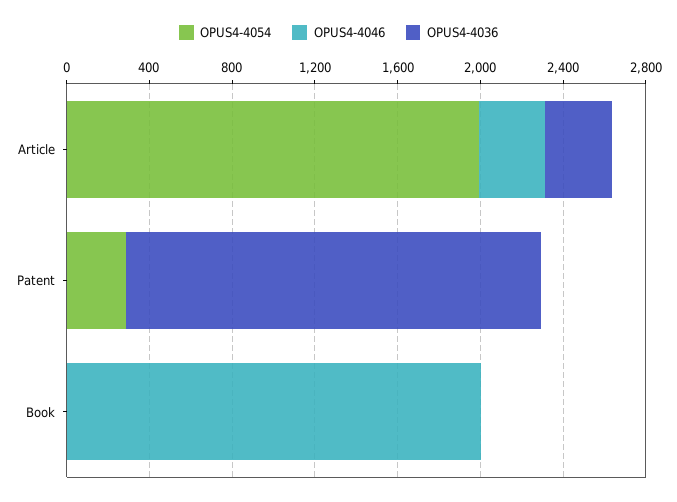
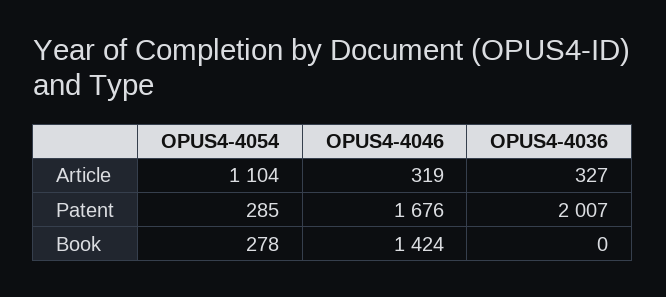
OPUS4-4054, Article: 2000 -> 1104
OPUS4-4046, Patent: 0 -> 1676
OPUS4-4054, Book: 0 -> 278
OPUS4-4046, Book: 2000 -> 1424

